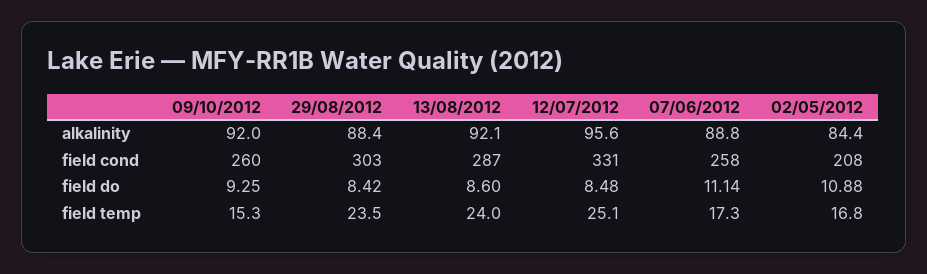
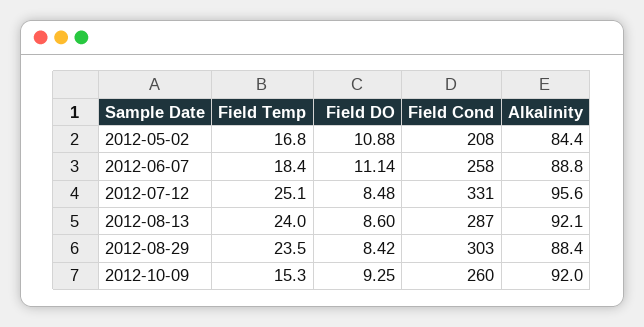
07/06/2012, field temp: 17.3 -> 18.4

